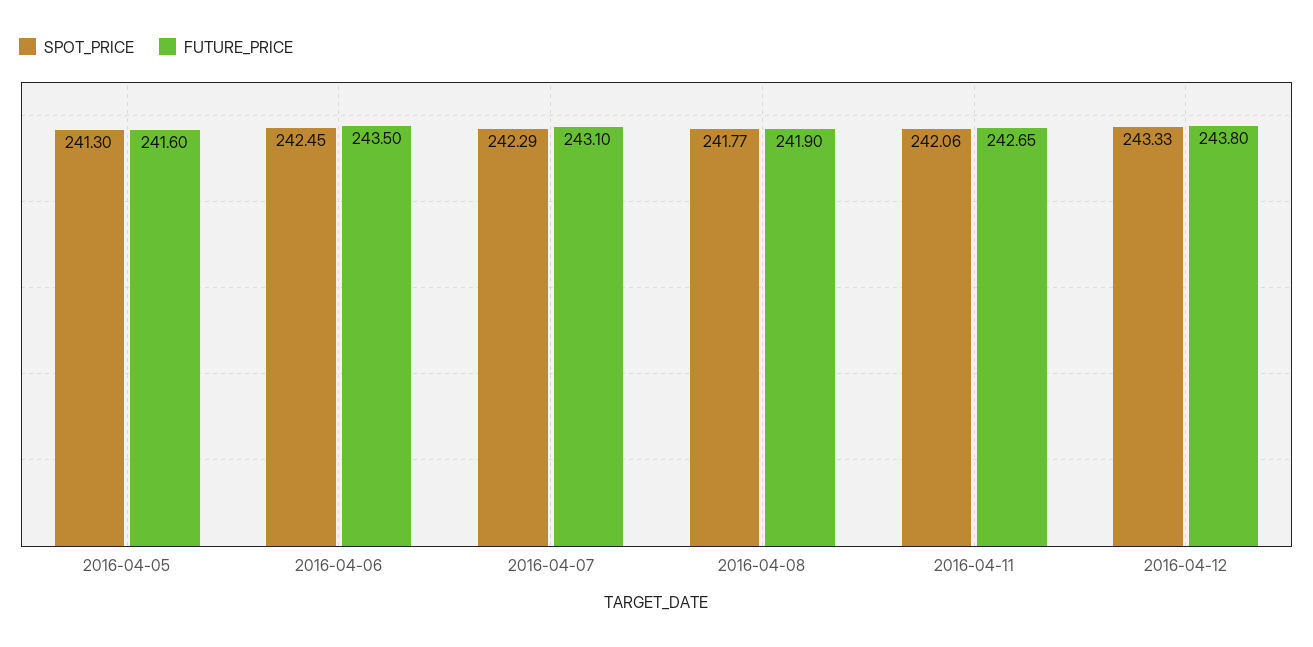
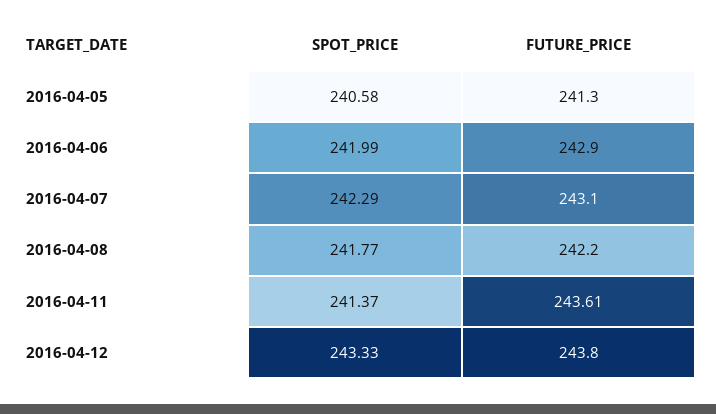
SPOT_PRICE, 2016-04-05: 241.3 -> 240.58
FUTURE_PRICE, 2016-04-05: 241.6 -> 241.3
SPOT_PRICE, 2016-04-06: 242.45 -> 241.99
FUTURE_PRICE, 2016-04-06: 243.5 -> 242.9
FUTURE_PRICE, 2016-04-08: 241.9 -> 242.2
SPOT_PRICE, 2016-04-11: 242.06 -> 241.37
FUTURE_PRICE, 2016-04-11: 242.65 -> 243.61

